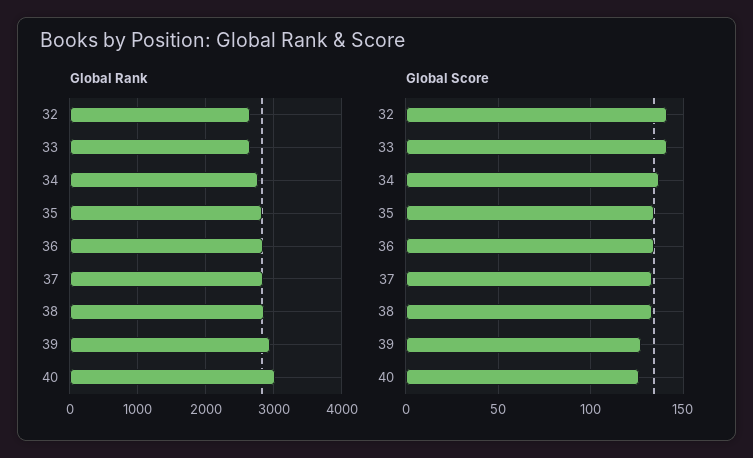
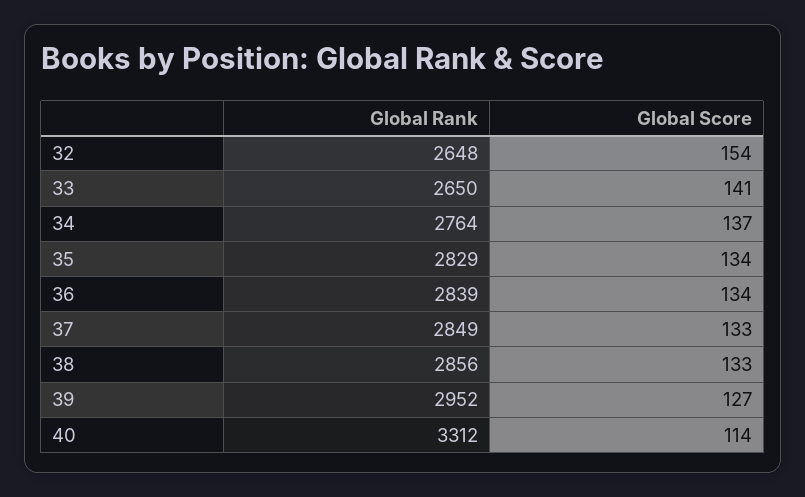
Global Rank, 40: 3000 -> 3312
Global Score, 32: 140 -> 154
Global Score, 40: 125 -> 114

